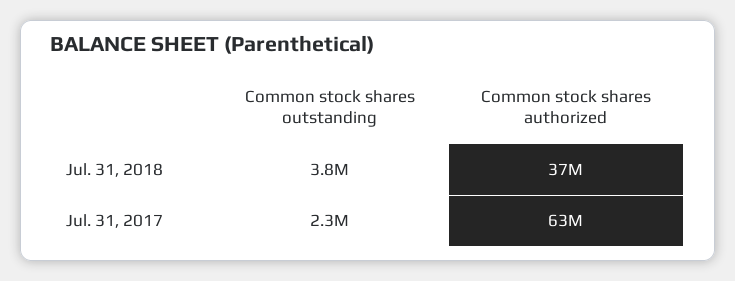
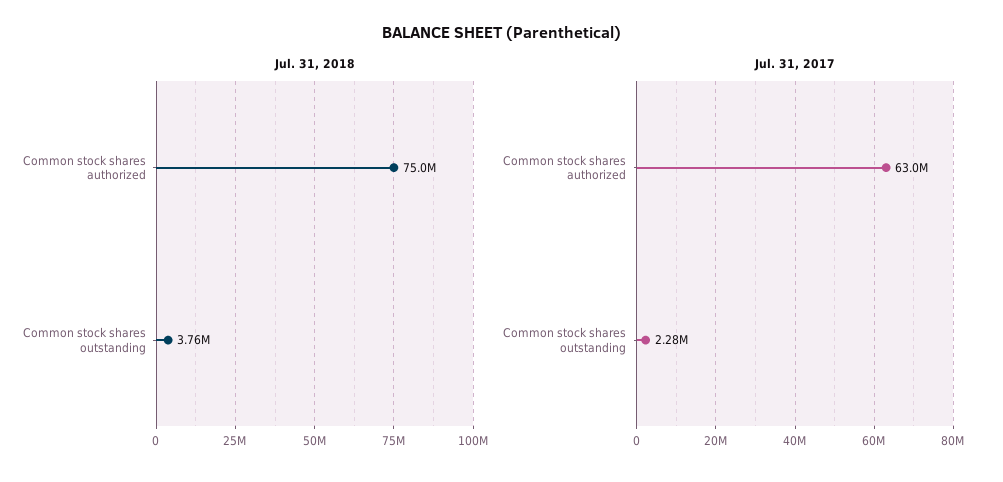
Jul. 31, 2018, Common stock shares authorized: 37000000 -> 75000000

